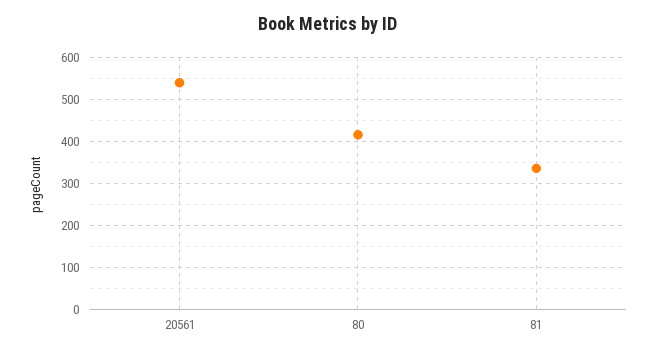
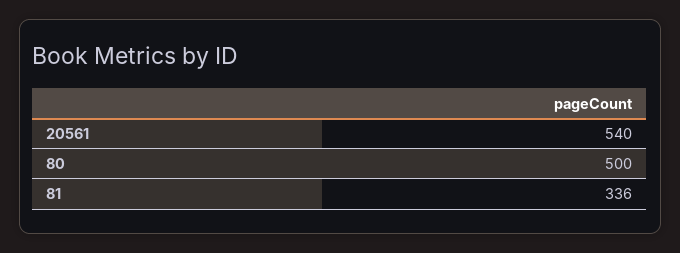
80: 420 -> 500

